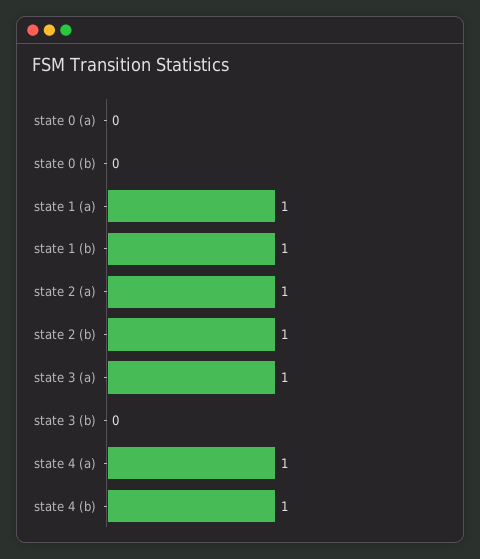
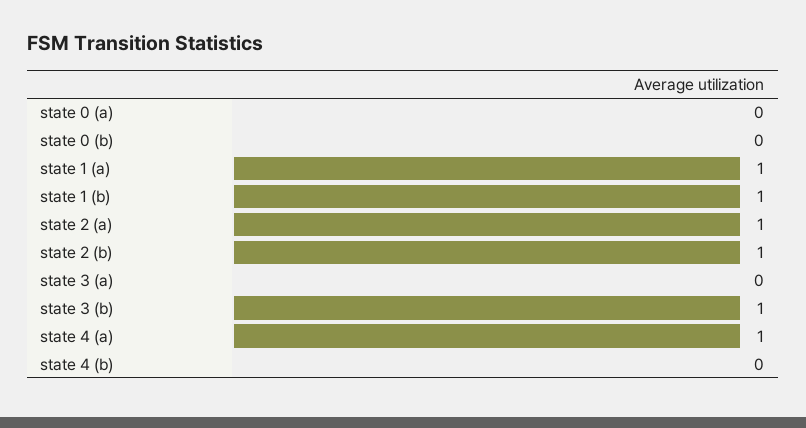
state 3 (a): 1 -> 0
state 3 (b): 0 -> 1
state 4 (b): 1 -> 0

